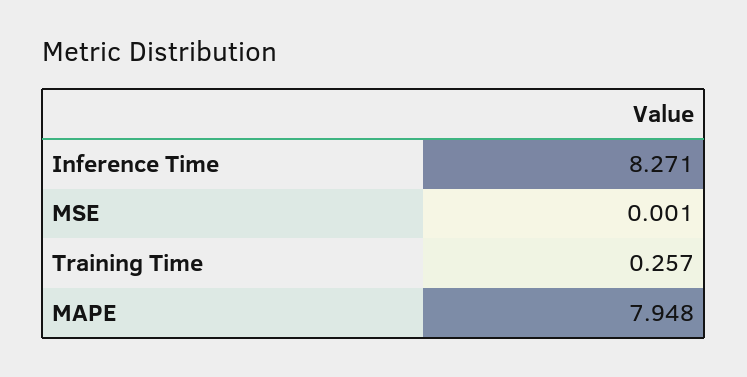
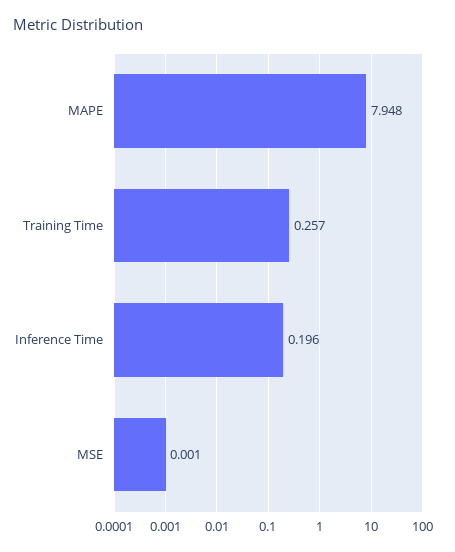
Inference Time: 8.271 -> 0.196

